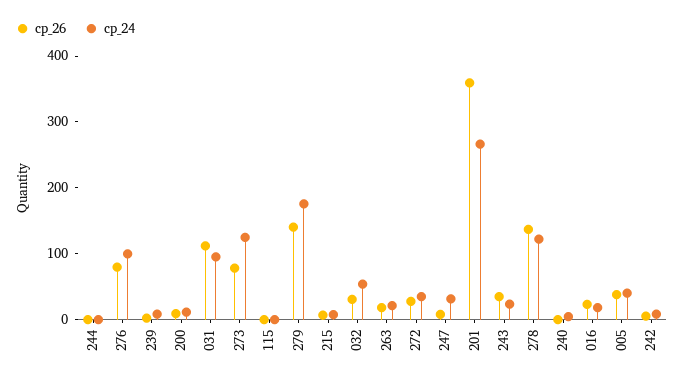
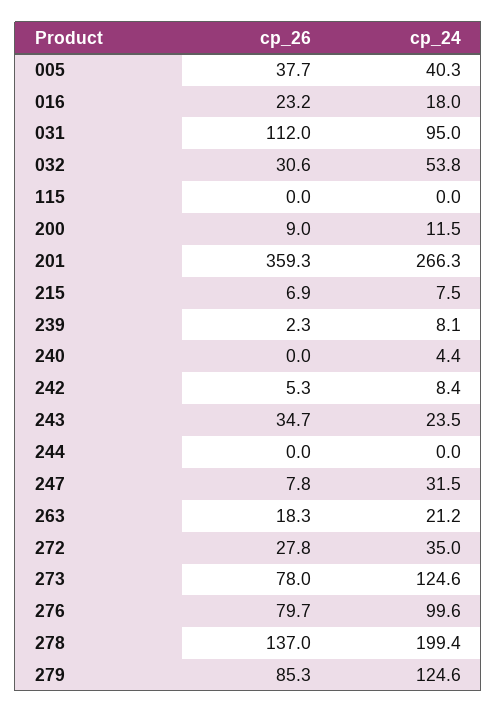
ср_26, 279: 140 -> 85.3
ср_24, 279: 180 -> 124.6
ср_24, 278: 120 -> 199.4

